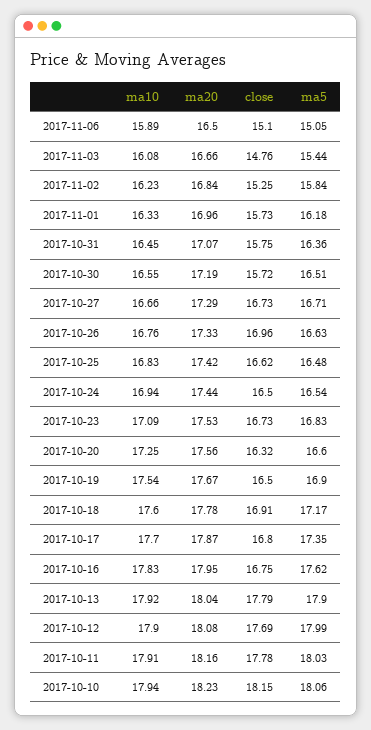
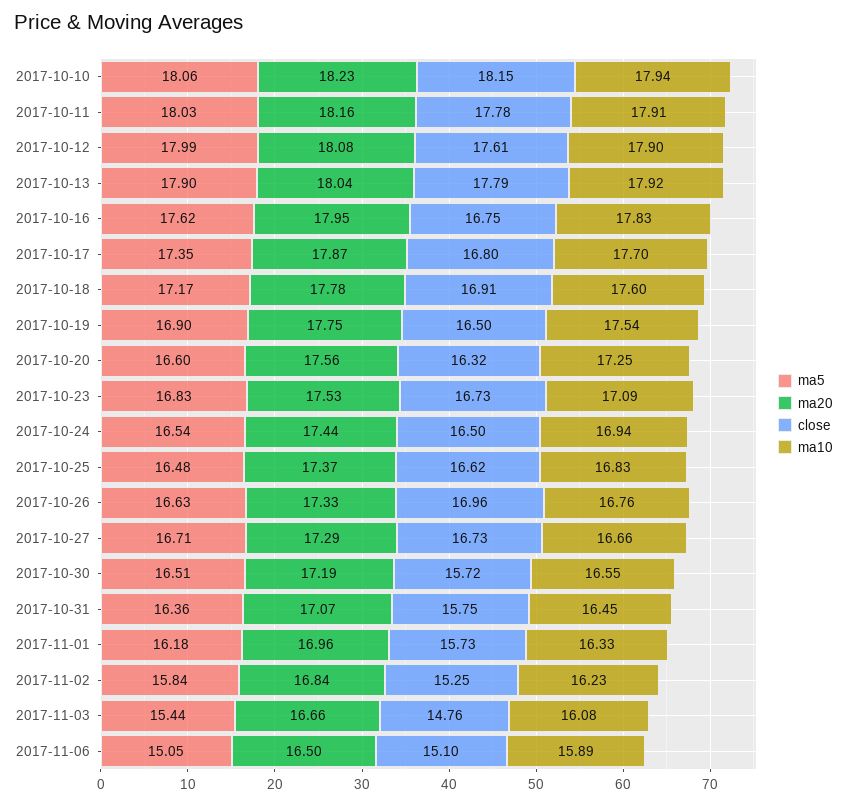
ma20, 2017-10-25: 17.42 -> 17.37
ma20, 2017-10-19: 17.67 -> 17.75
close, 2017-10-12: 17.69 -> 17.61

